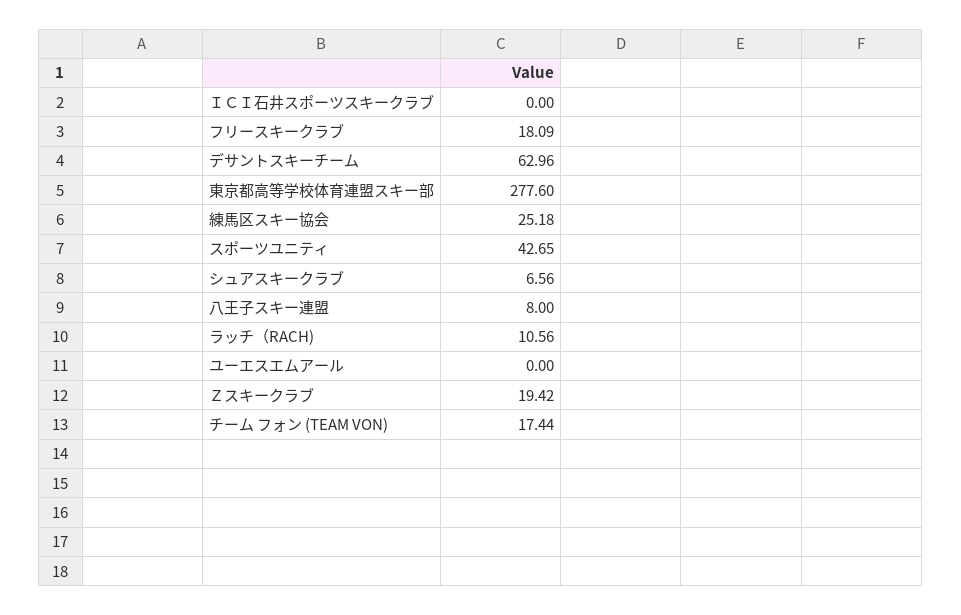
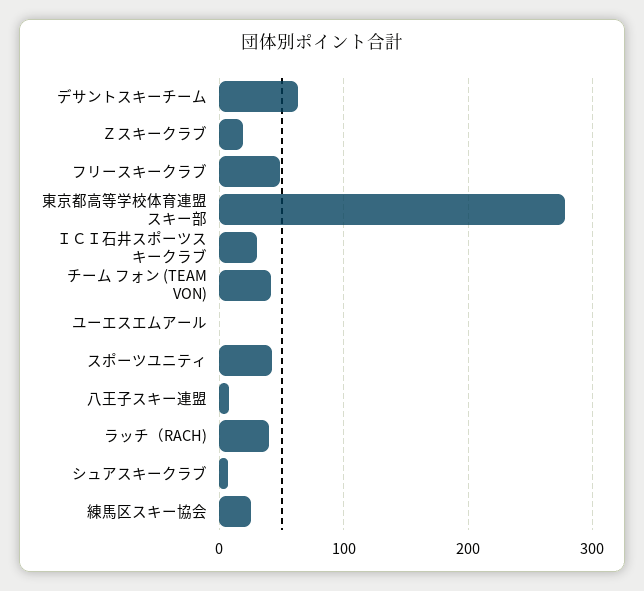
ＩＣＩ石井スポーツスキークラブ: 0 -> 30
フリースキークラブ: 18.09 -> 50
ラッチ（RACH): 10.56 -> 40
チーム フォン (TEAM VON): 17.44 -> 40

